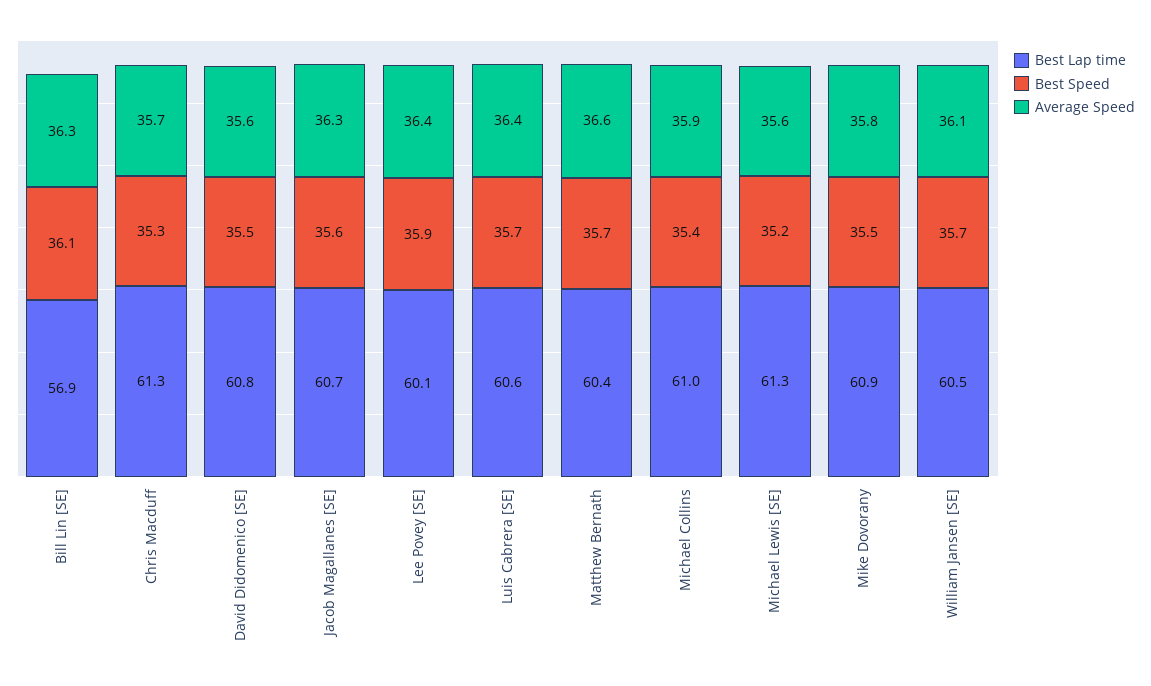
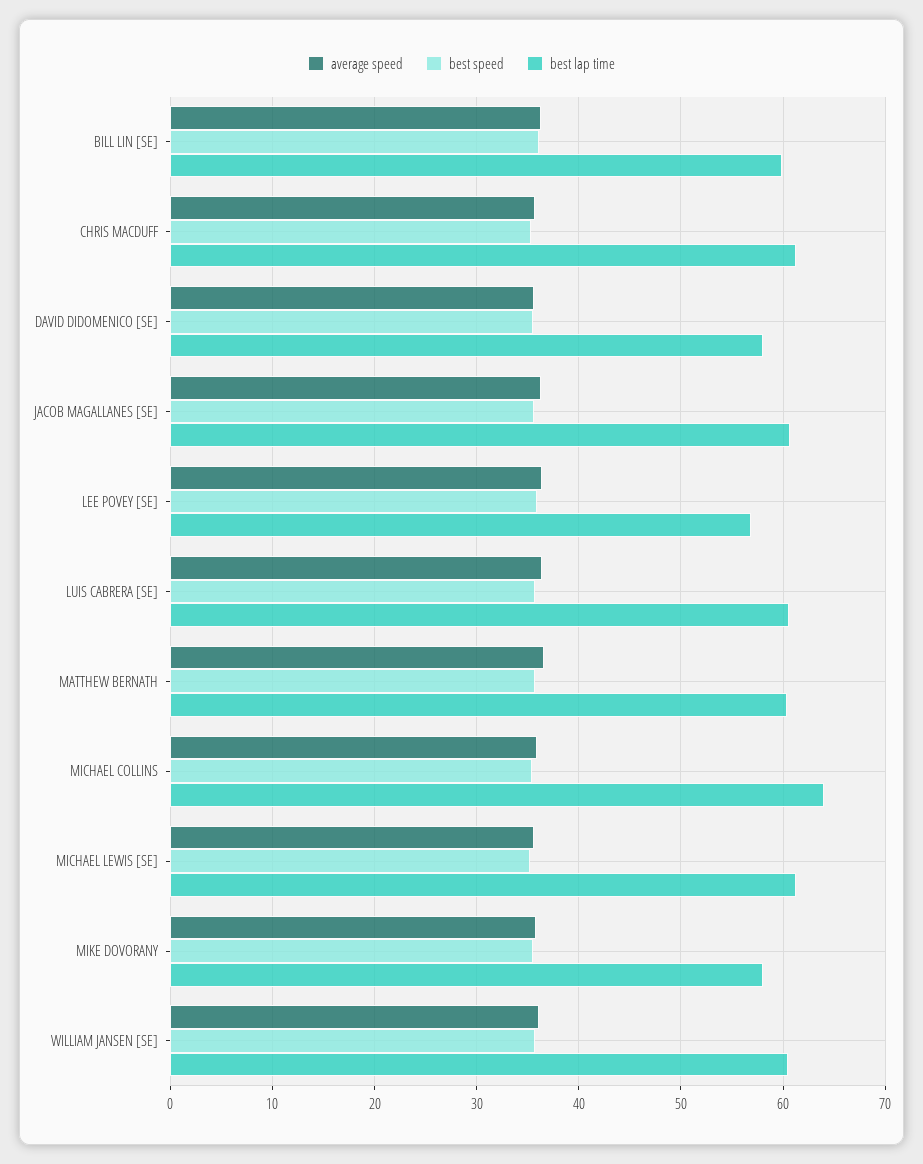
Best Lap time, Bill Lin [SE]: 56.9 -> 60
Best Lap time, David Didomenico [SE]: 60.8 -> 58
Best Lap time, Lee Povey [SE]: 60.1 -> 57
Best Lap time, Michael Collins: 61 -> 64
Best Lap time, Mike Dovorany: 60.9 -> 58

